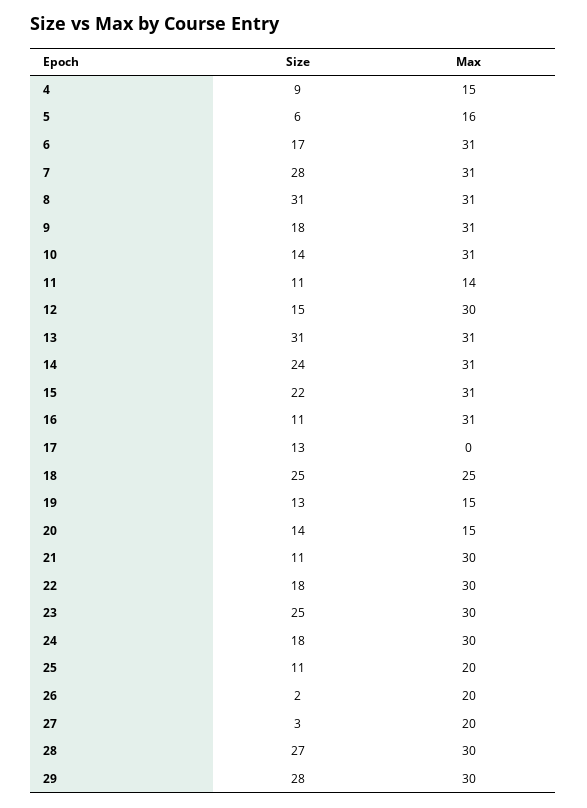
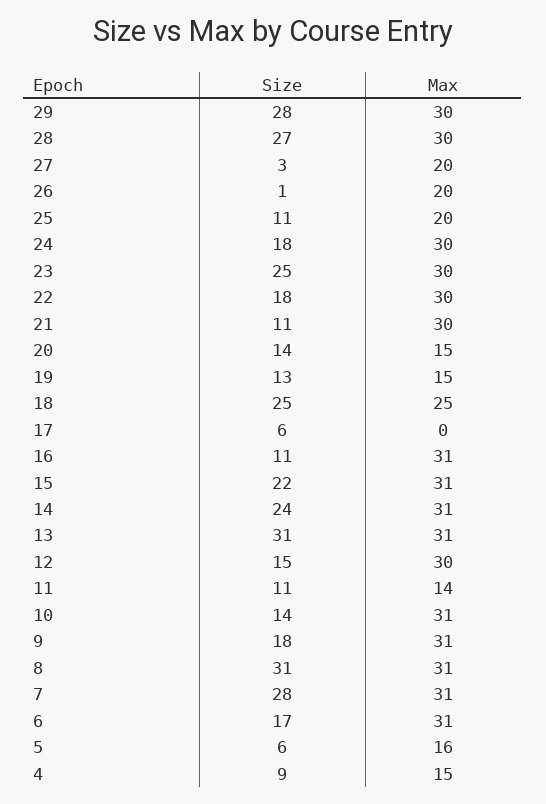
Size, 17: 13 -> 6
Size, 26: 2 -> 1

